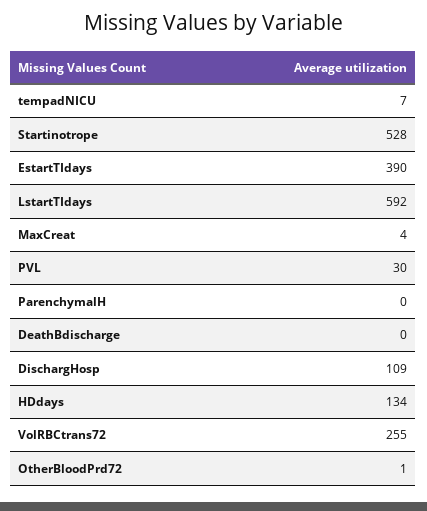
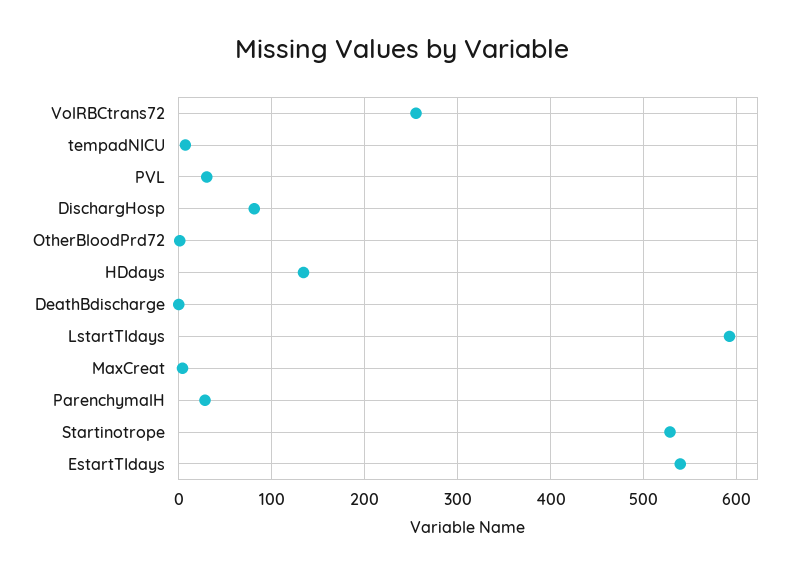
EstartTIdays: 390 -> 540
ParenchymalH: 0 -> 30
DischargHosp: 109 -> 80

